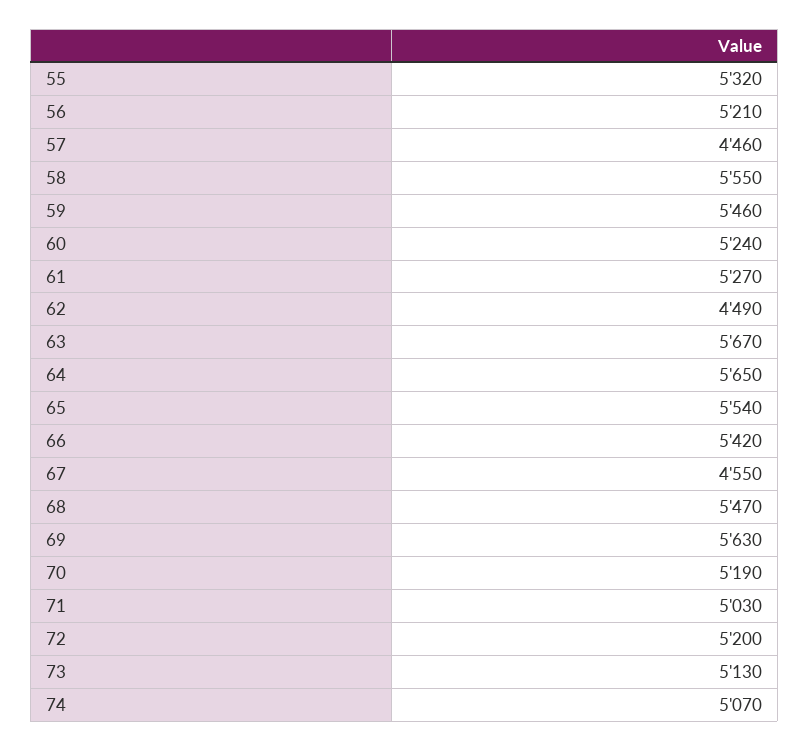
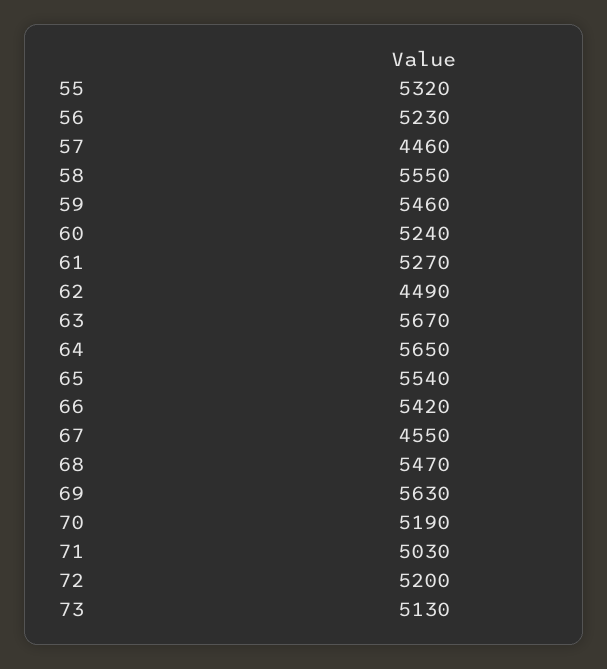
56: 5210 -> 5230
74: 5070 -> none

